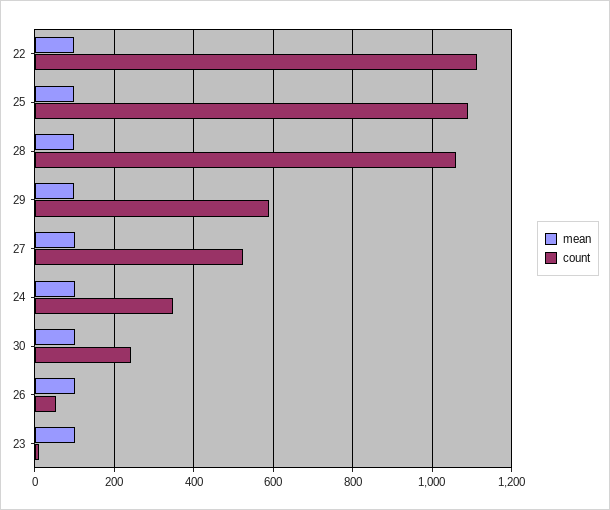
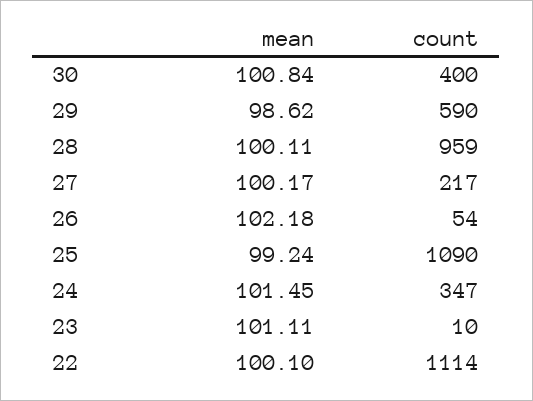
count, 28: 1060 -> 959
count, 27: 520 -> 217
count, 30: 240 -> 400

